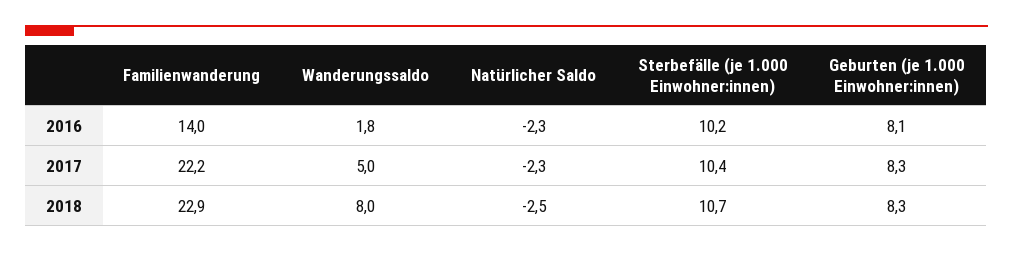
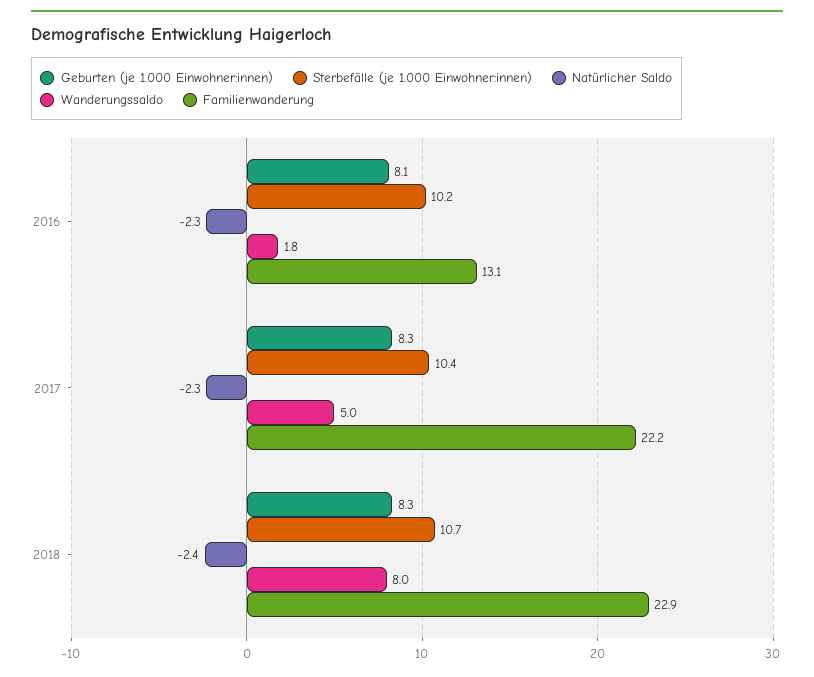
Familienwanderung, 2016: 14 -> 13.1
Natürlicher Saldo, 2018: -2.5 -> -2.4

